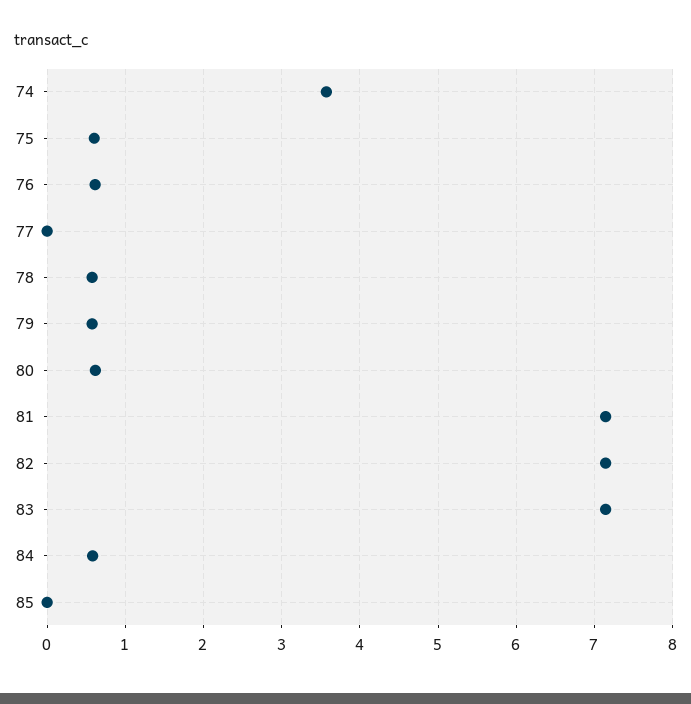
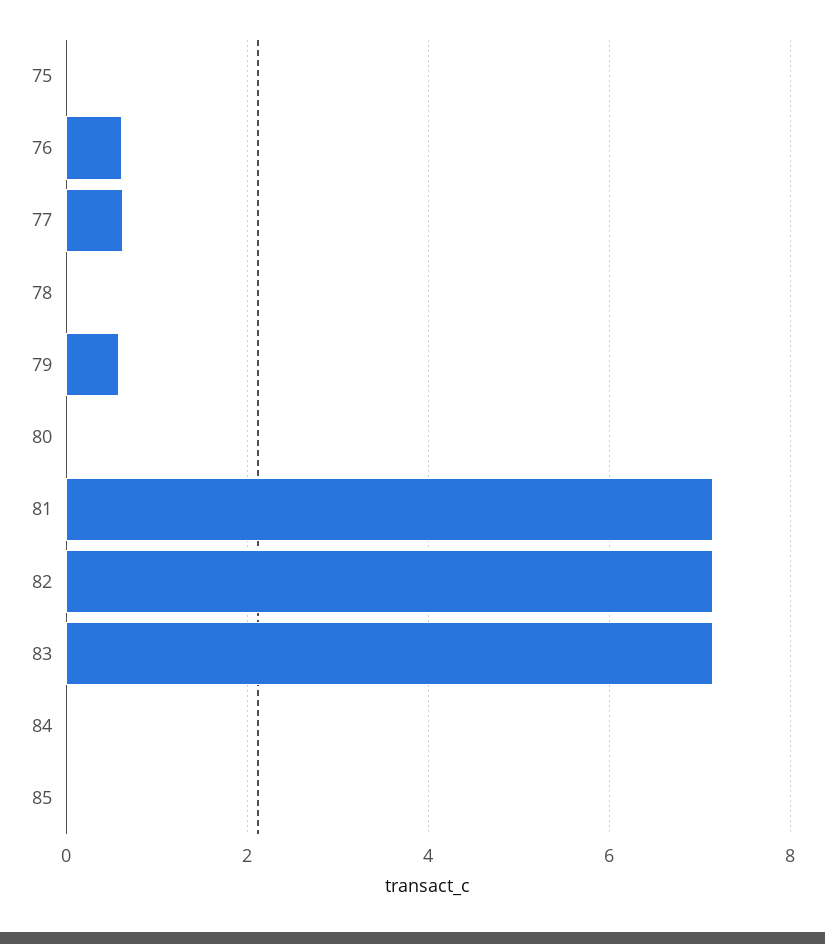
74: 3.6 -> none
75: 0.6 -> 0
77: 0 -> 0.6
78: 0.6 -> 0
80: 0.6 -> 0
84: 0.6 -> 0

